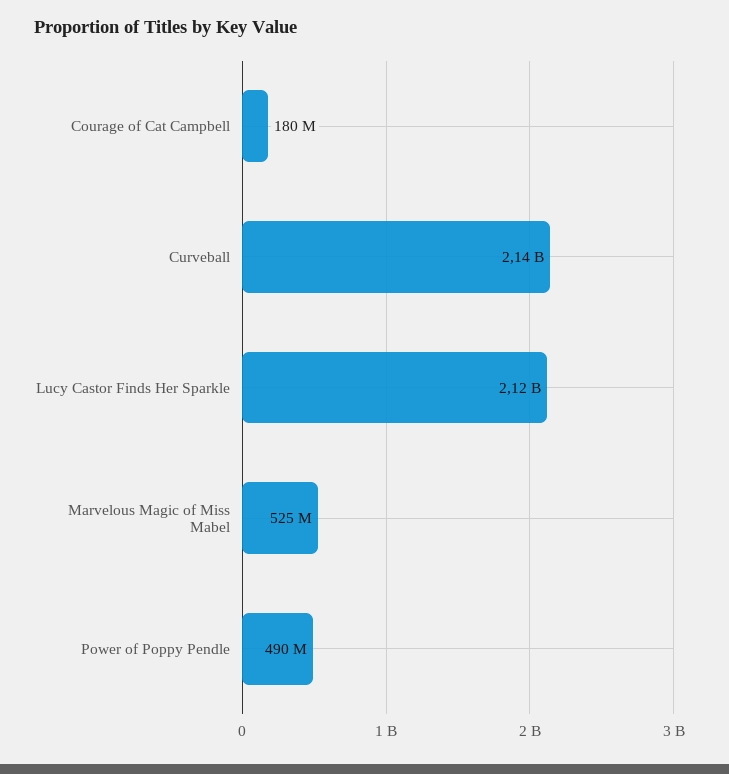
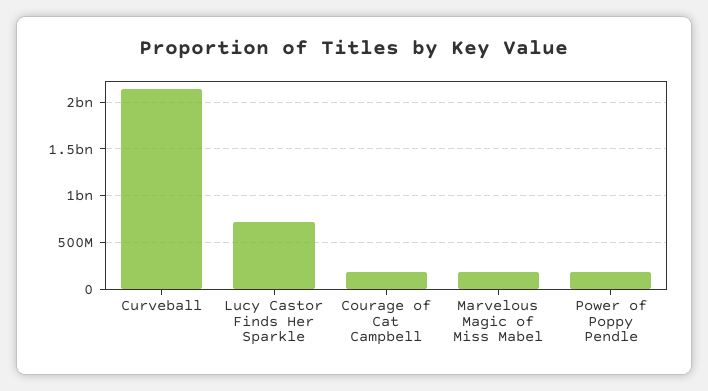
Lucy Castor Finds Her Sparkle: 2120000000 -> 700000000
Marvelous Magic of Miss Mabel: 525000000 -> 200000000
Power of Poppy Pendle: 490000000 -> 200000000

